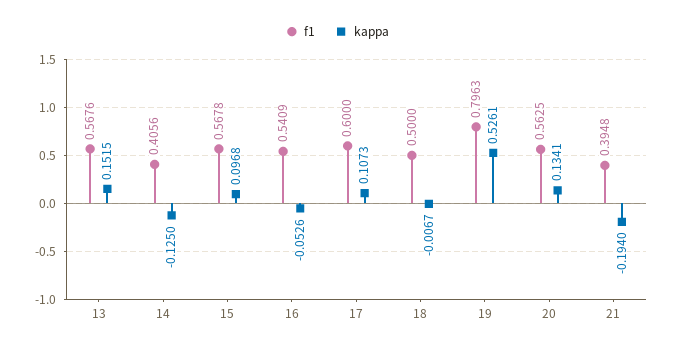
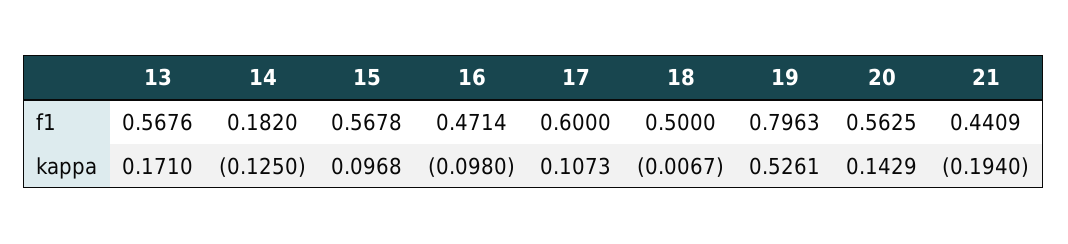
kappa, 13: 0.1515 -> 0.171
f1, 14: 0.4056 -> 0.182
f1, 16: 0.5409 -> 0.4714
kappa, 16: -0.0526 -> -0.098
kappa, 20: 0.1341 -> 0.1429
f1, 21: 0.3948 -> 0.4409

